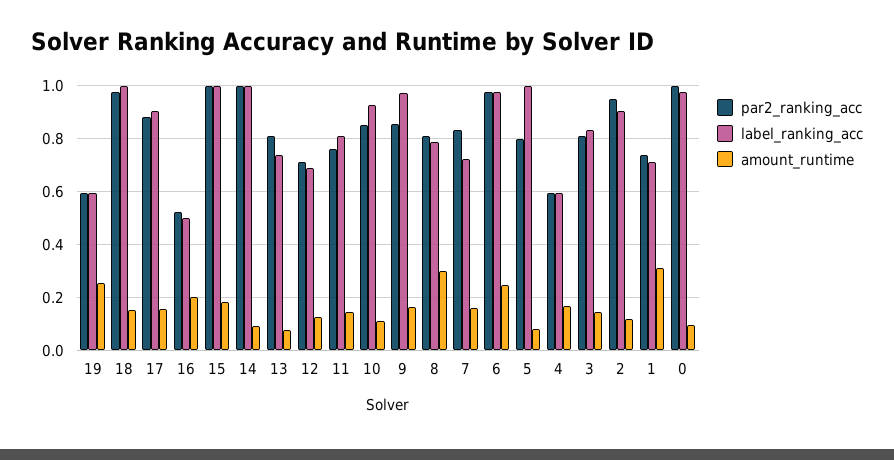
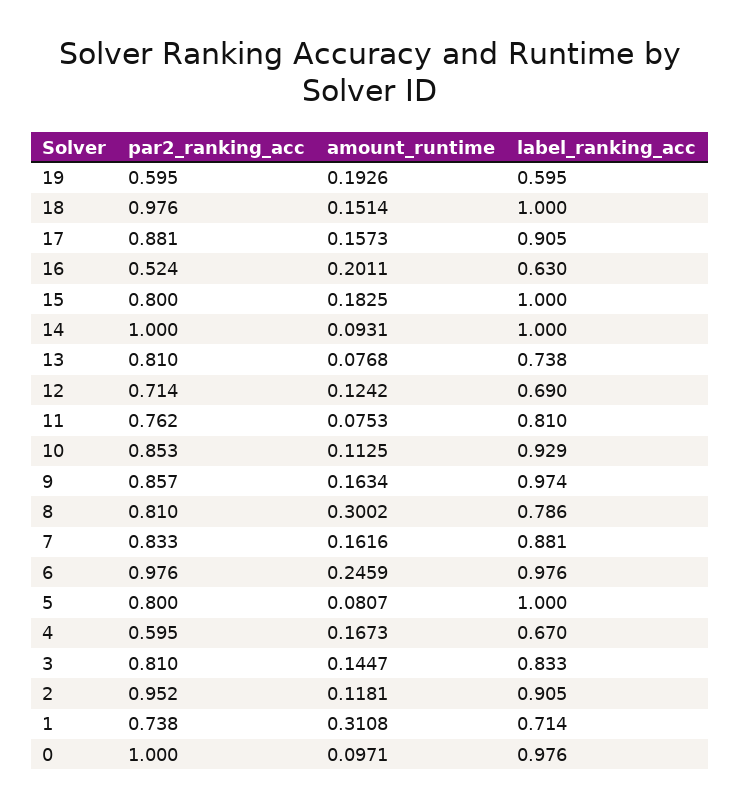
amount_runtime, 19: 0.25 -> 0.1926
label_ranking_acc, 16: 0.5 -> 0.63
par2_ranking_acc, 15: 1 -> 0.8
amount_runtime, 11: 0.15 -> 0.0753
label_ranking_acc, 7: 0.725 -> 0.881
label_ranking_acc, 4: 0.6 -> 0.67

